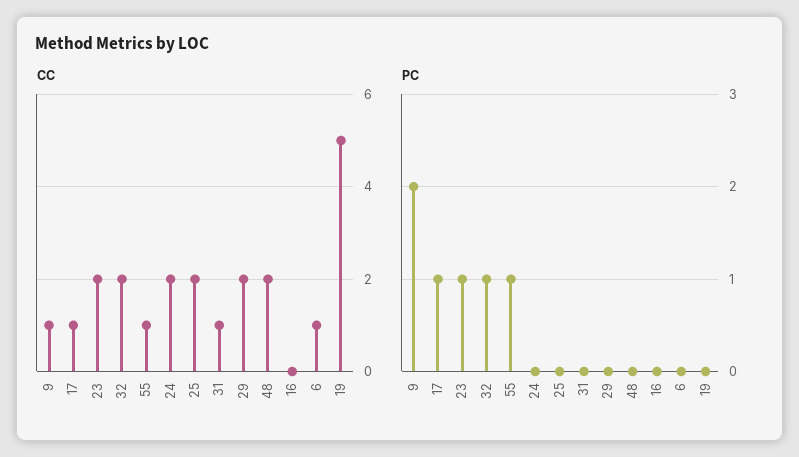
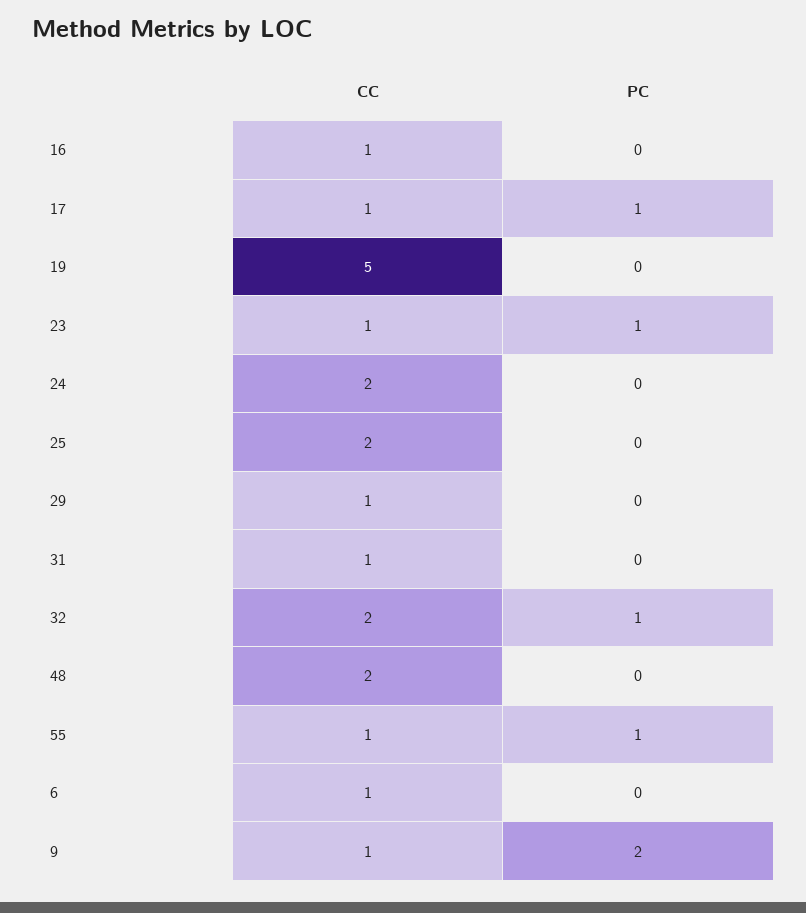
CC, 23: 2 -> 1
CC, 29: 2 -> 1
CC, 16: 0 -> 1

